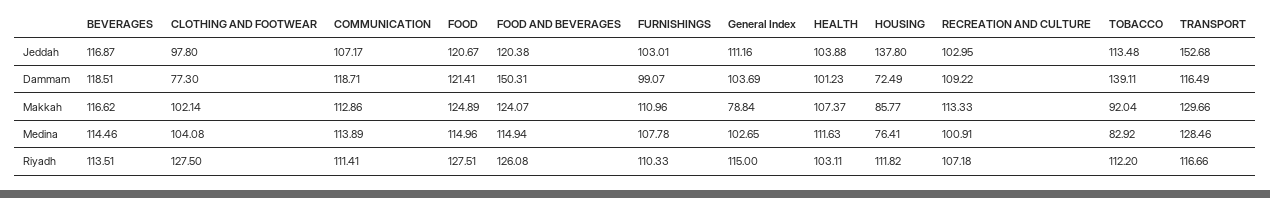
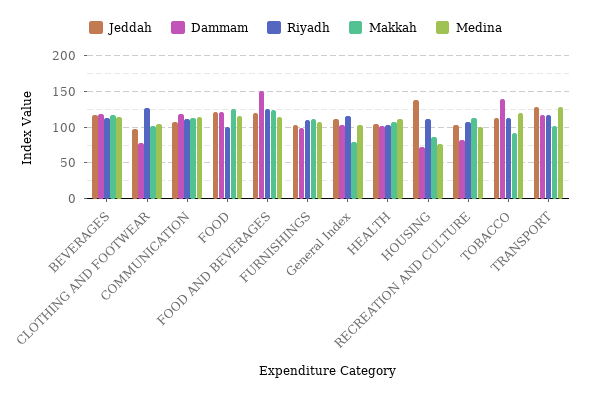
Jeddah, TRANSPORT: 152.68 -> 130
Dammam, RECREATION AND CULTURE: 109.22 -> 80
Makkah, TRANSPORT: 129.66 -> 100
Medina, TOBACCO: 82.92 -> 120
Riyadh, FOOD: 127.51 -> 100

